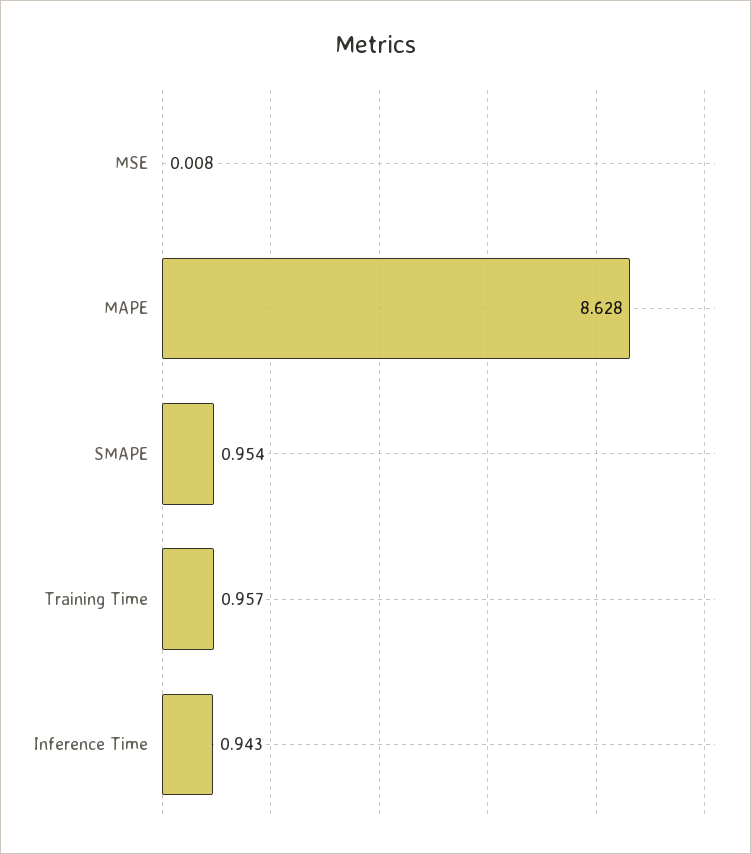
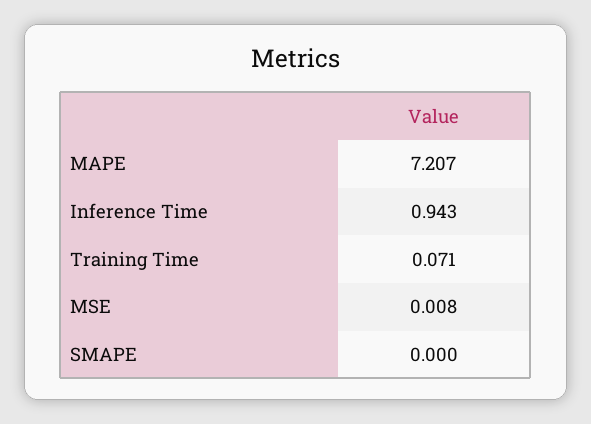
MAPE: 8.628 -> 7.207
SMAPE: 0.954 -> 0
Training Time: 0.957 -> 0.071

